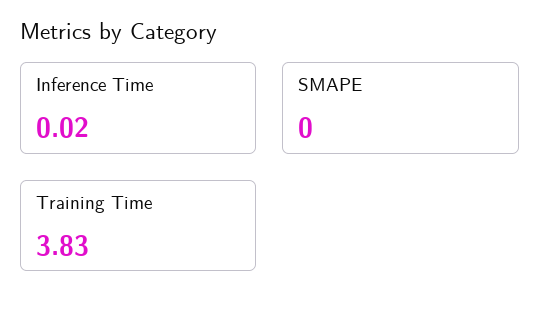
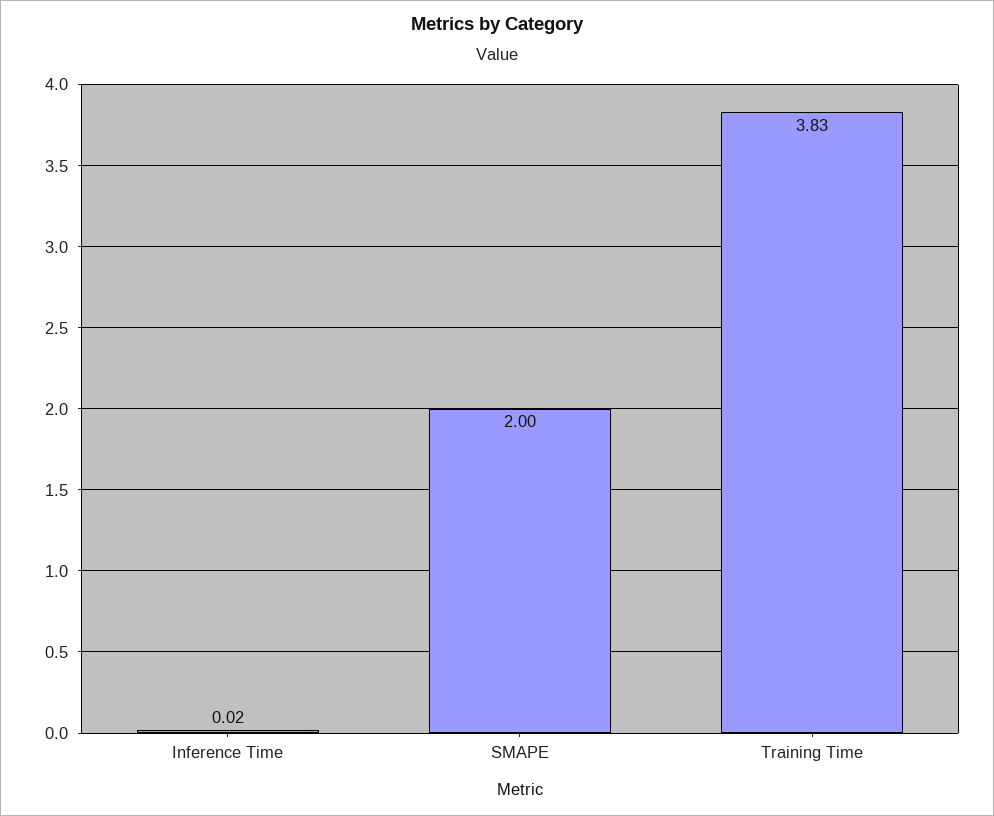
SMAPE: 0 -> 2

